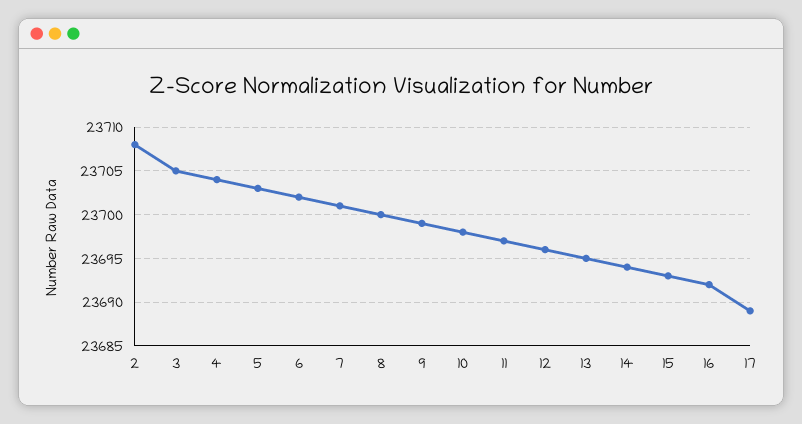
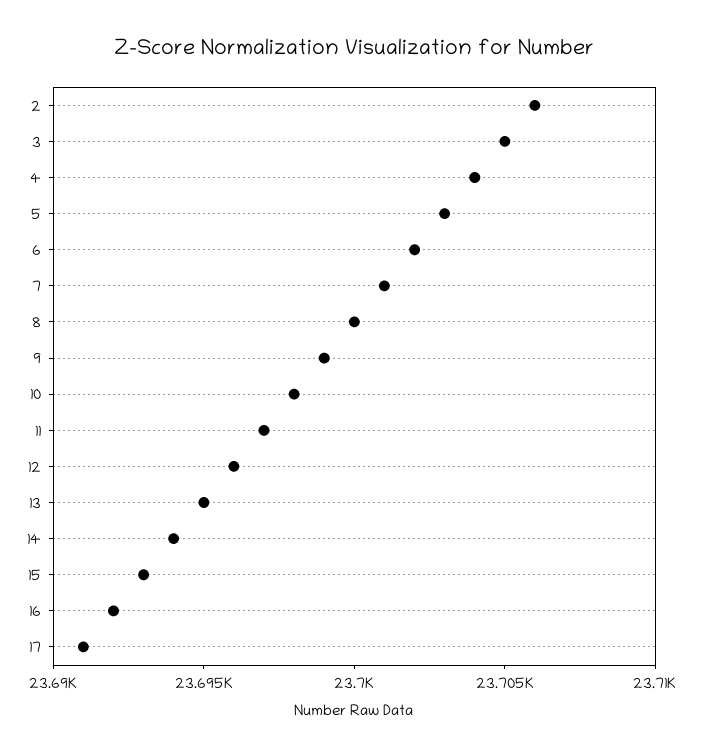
2: 23708 -> 23706
17: 23689 -> 23691

